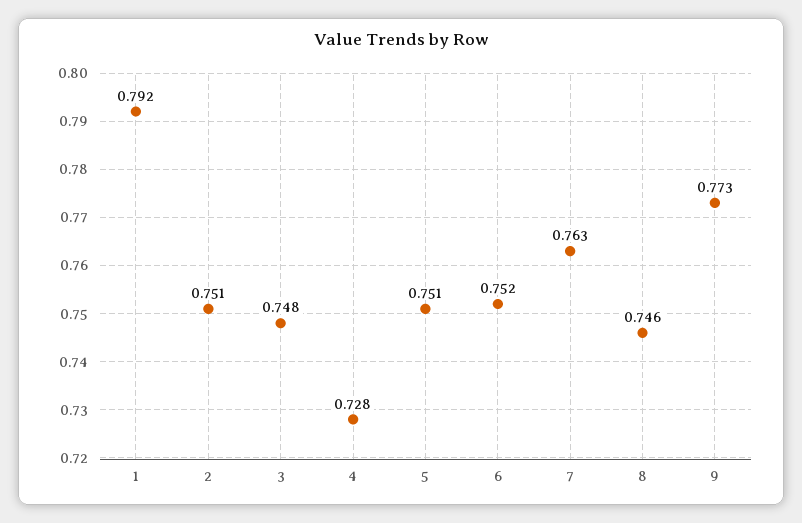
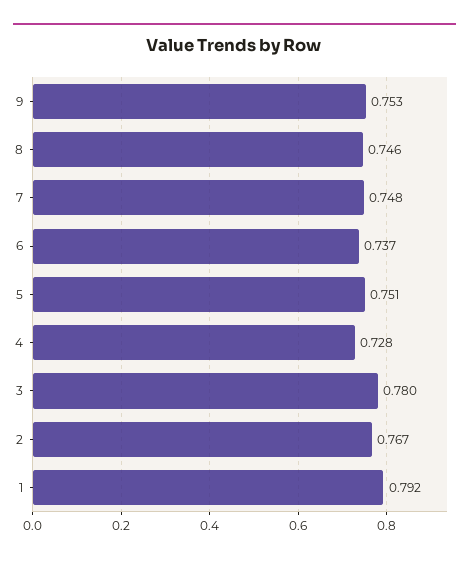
2: 0.751 -> 0.767
3: 0.748 -> 0.78
6: 0.752 -> 0.737
7: 0.763 -> 0.748
9: 0.773 -> 0.753

